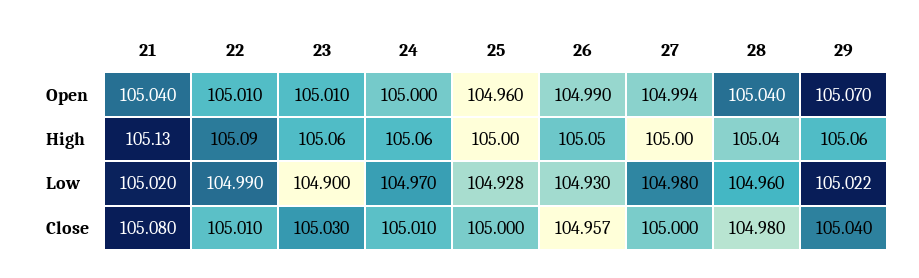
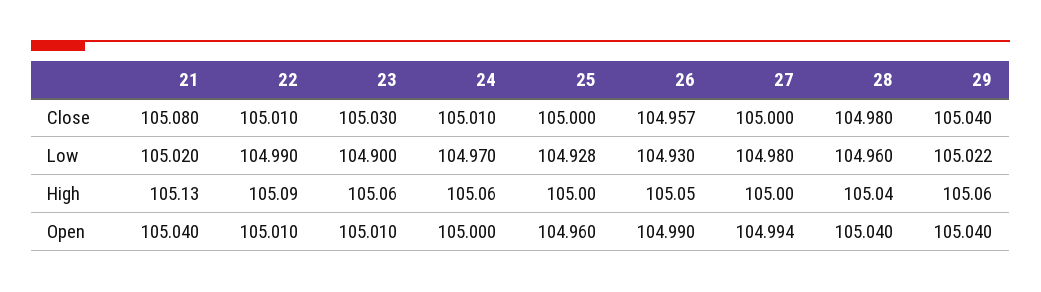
29, Open: 105.07 -> 105.04

